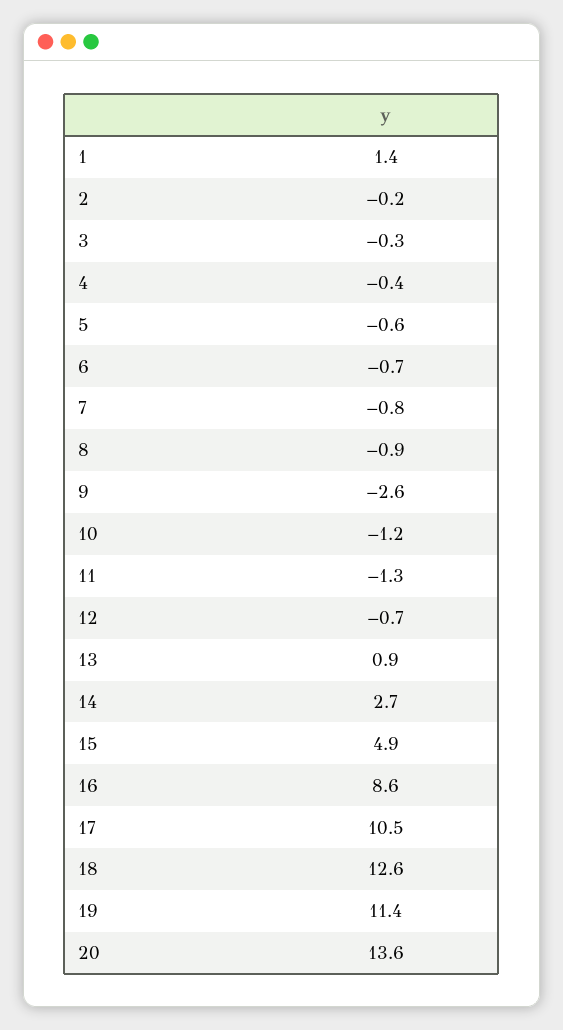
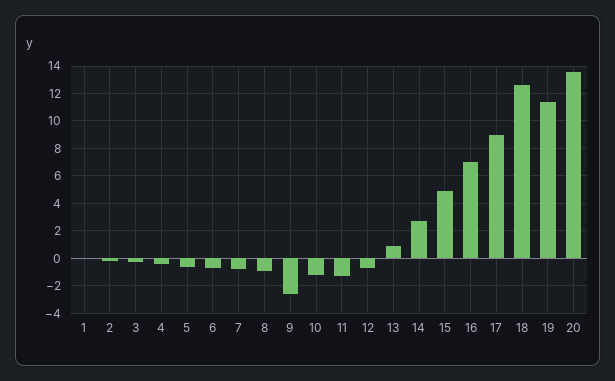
1: 1.4 -> 0
16: 8.6 -> 7
17: 10.5 -> 9

